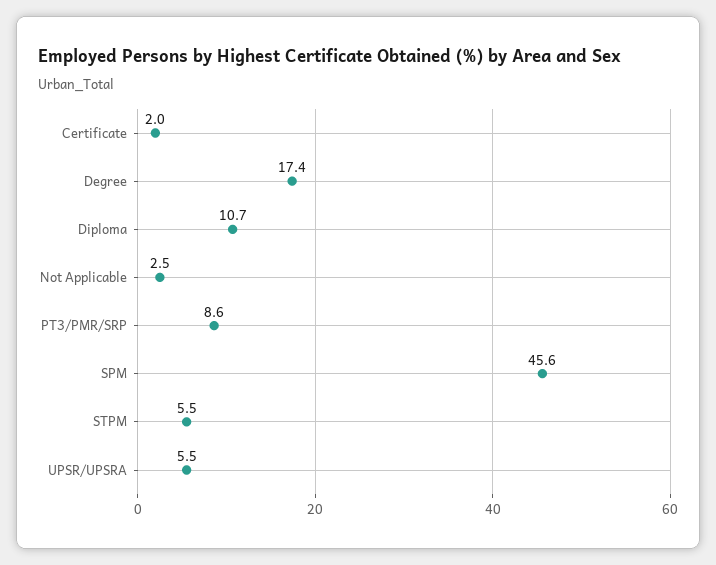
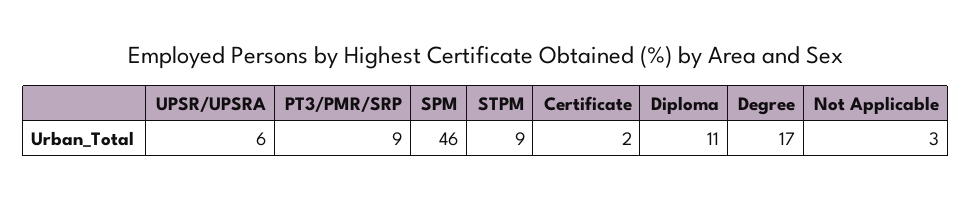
STPM: 5.5 -> 9

